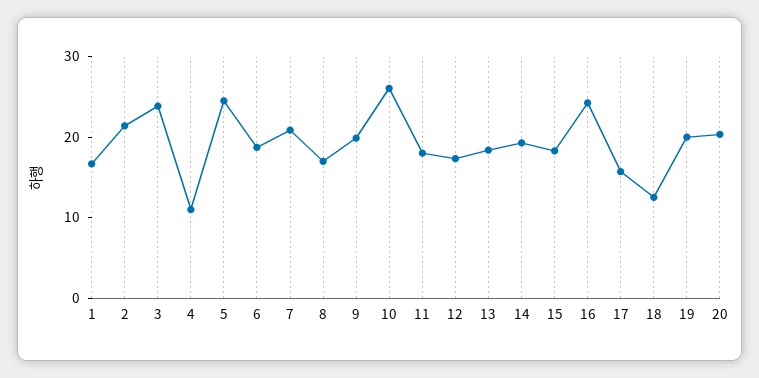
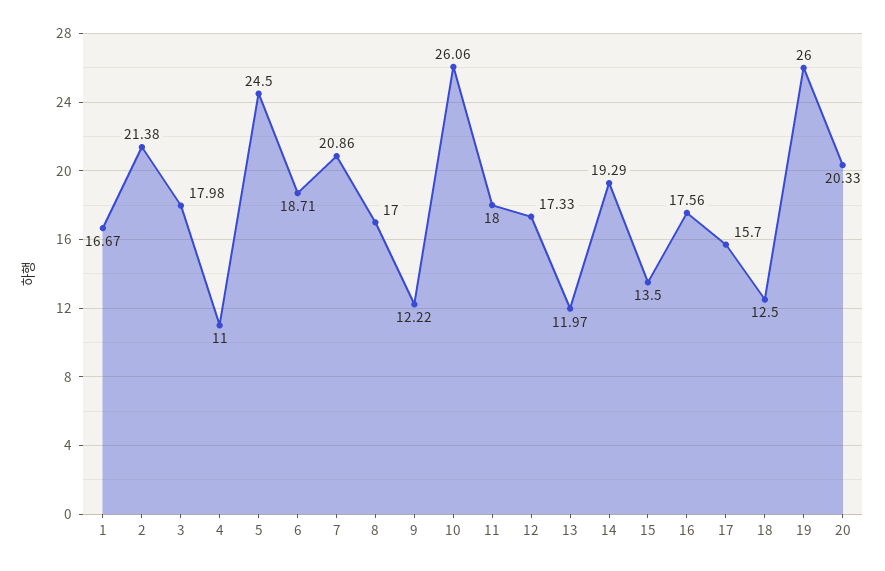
3: 24 -> 17.98
9: 20 -> 12.22
13: 18 -> 11.97
15: 18 -> 13.5
16: 24 -> 17.56
19: 20 -> 26

